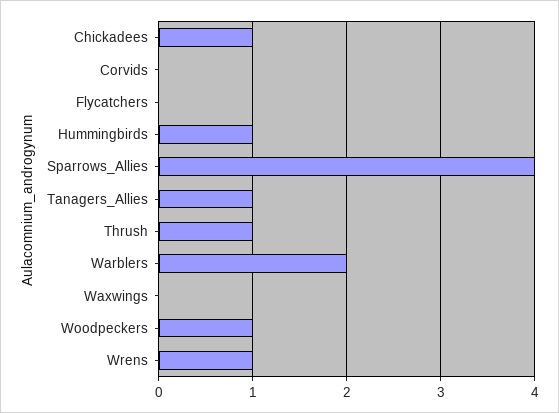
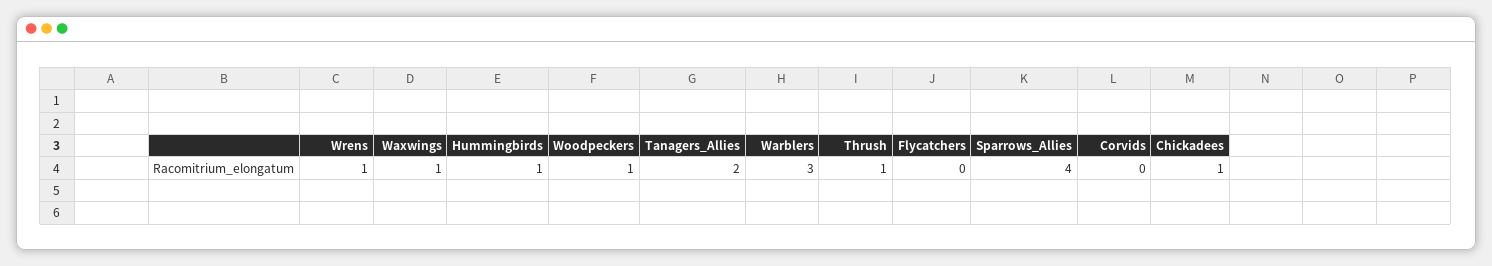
Tanagers_Allies: 1 -> 2
Warblers: 2 -> 3
Waxwings: 0 -> 1

